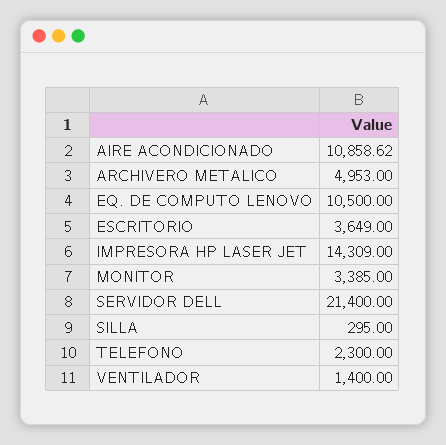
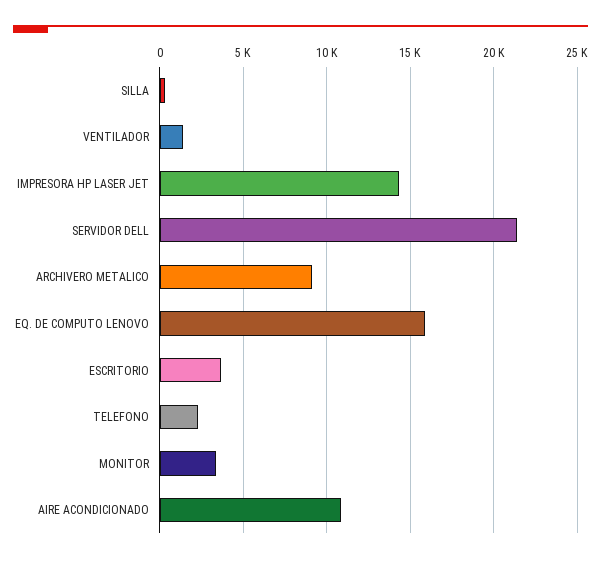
ARCHIVERO METALICO: 4953 -> 9000
EQ. DE COMPUTO LENOVO: 10500 -> 16000

